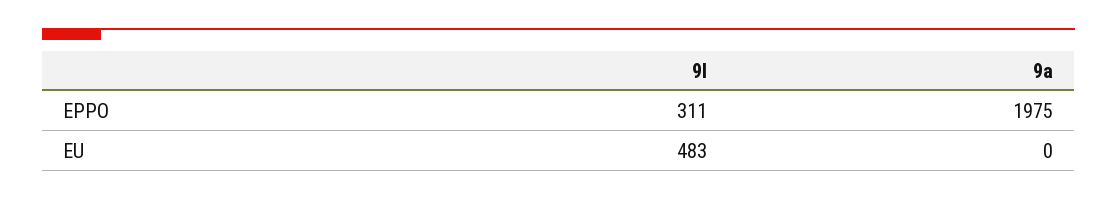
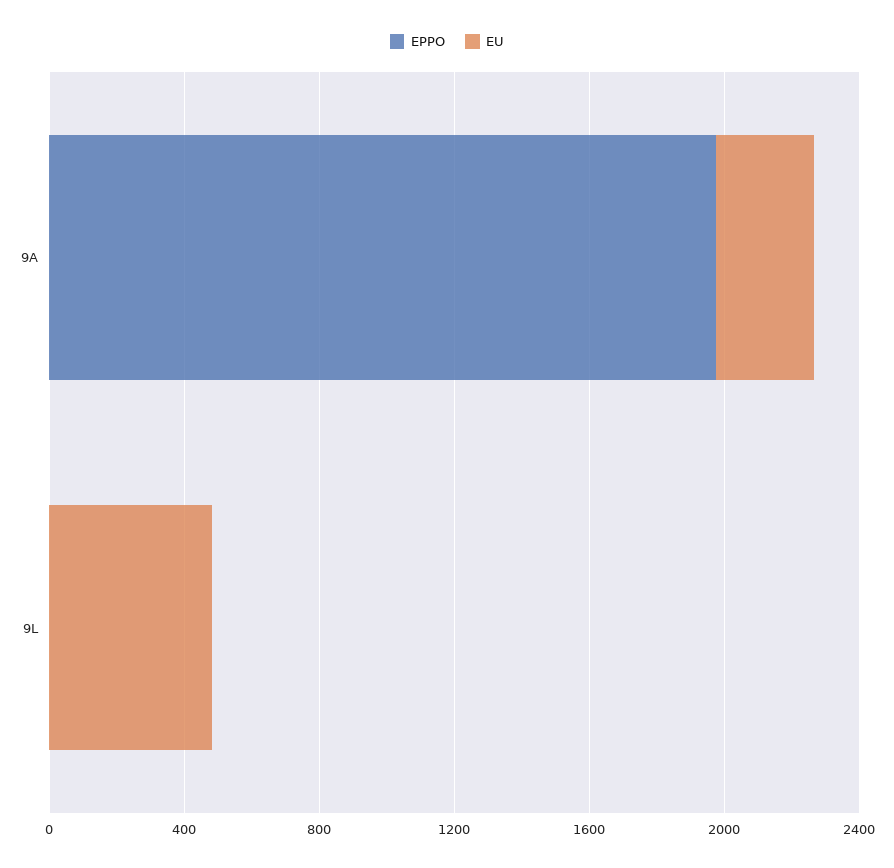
EPPO, 9l: 311 -> 0
EU, 9a: 0 -> 300

